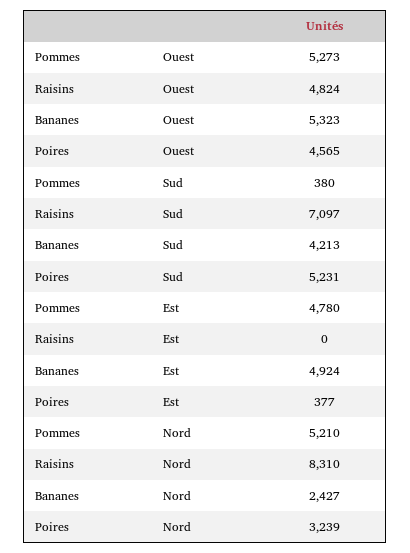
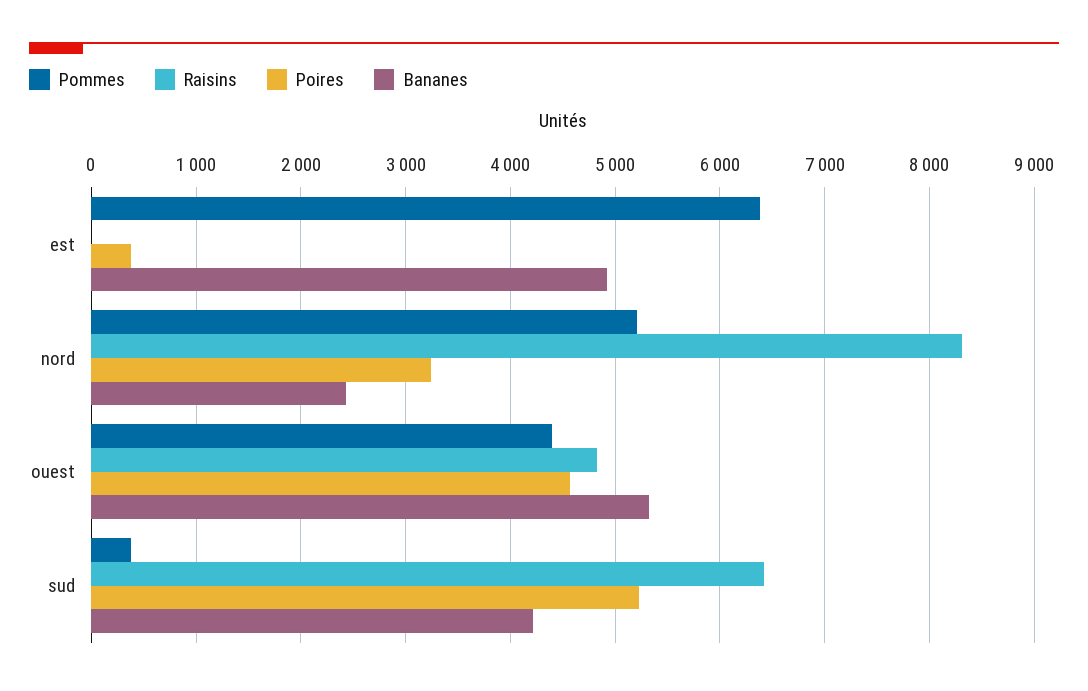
Pommes, Ouest: 5273 -> 4400
Raisins, Sud: 7097 -> 6400
Pommes, Est: 4780 -> 6400

